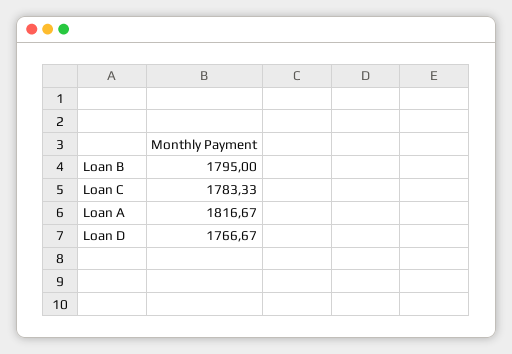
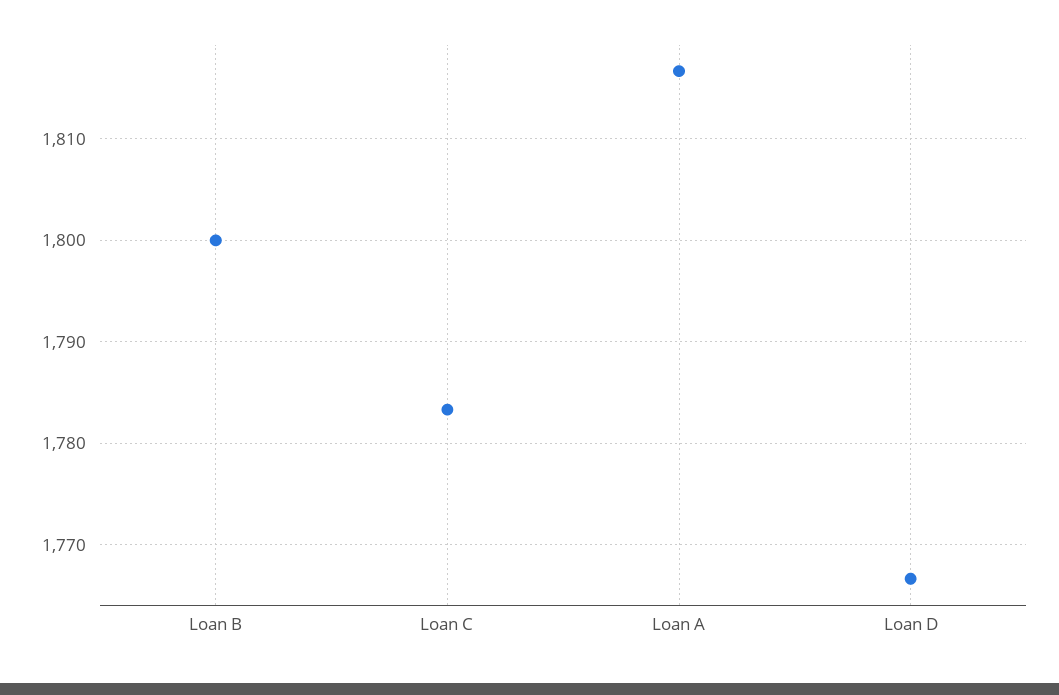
Loan B: 1795 -> 1800

